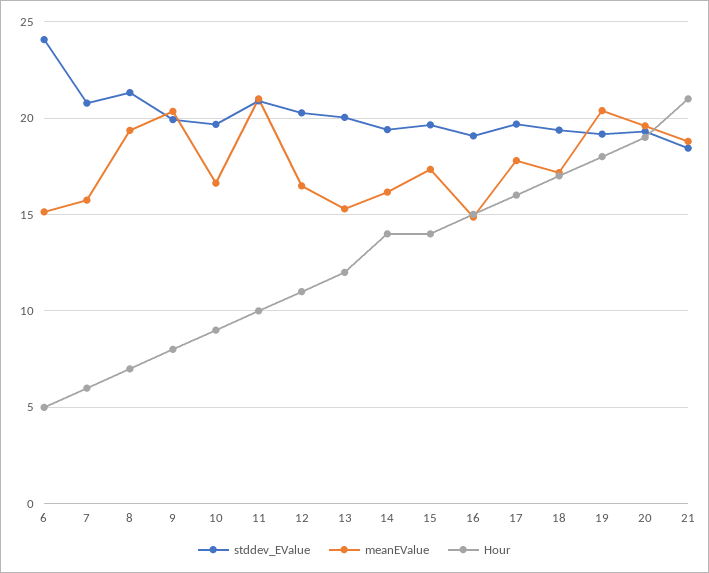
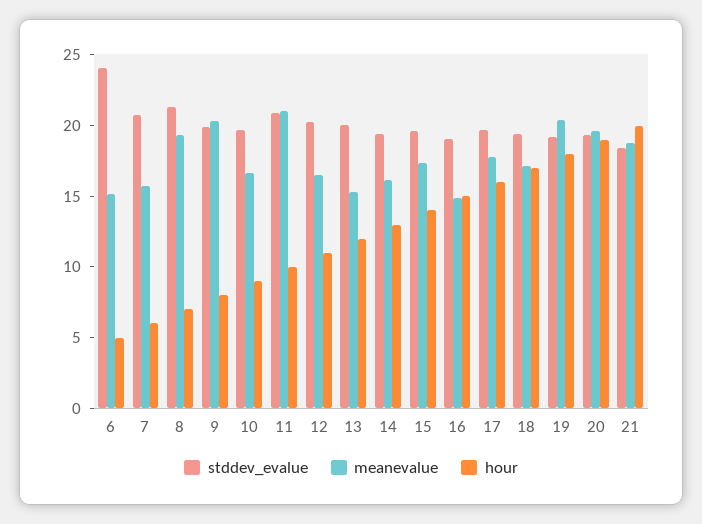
Hour, 14: 14 -> 13
Hour, 21: 21 -> 20

